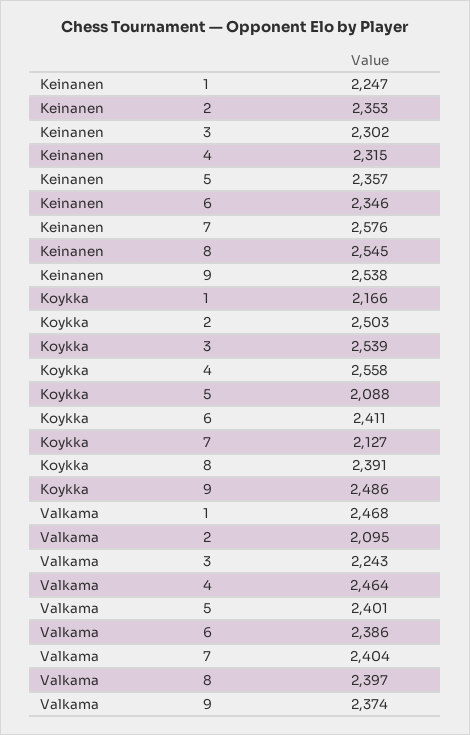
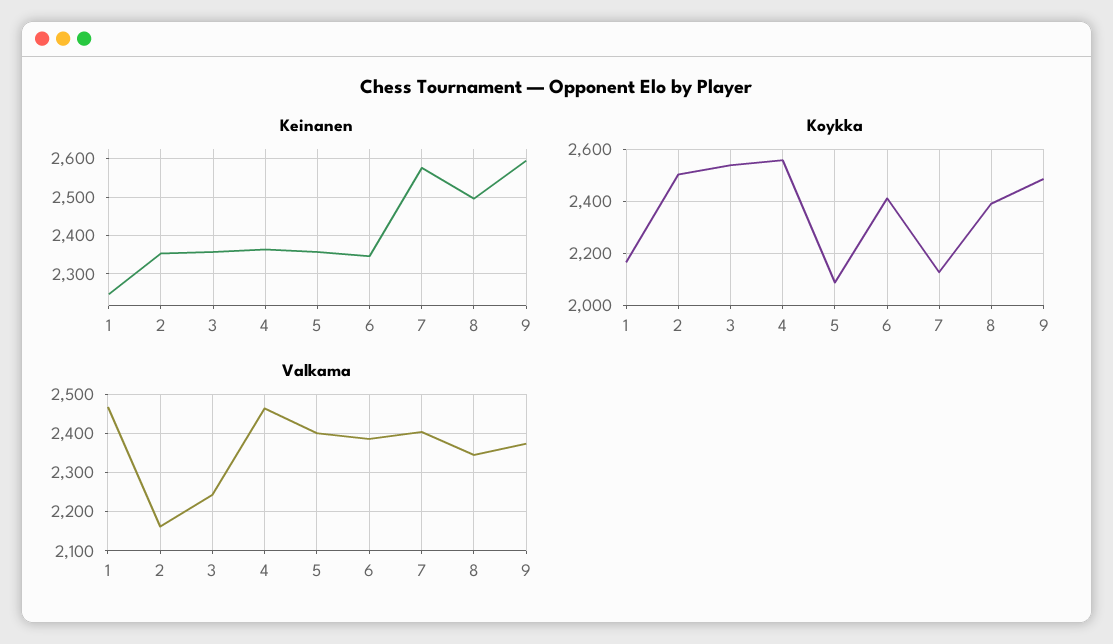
Keinanen, 3: 2302 -> 2360
Keinanen, 4: 2315 -> 2360
Keinanen, 8: 2545 -> 2500
Keinanen, 9: 2538 -> 2600
Valkama, 2: 2095 -> 2160
Valkama, 8: 2397 -> 2340

